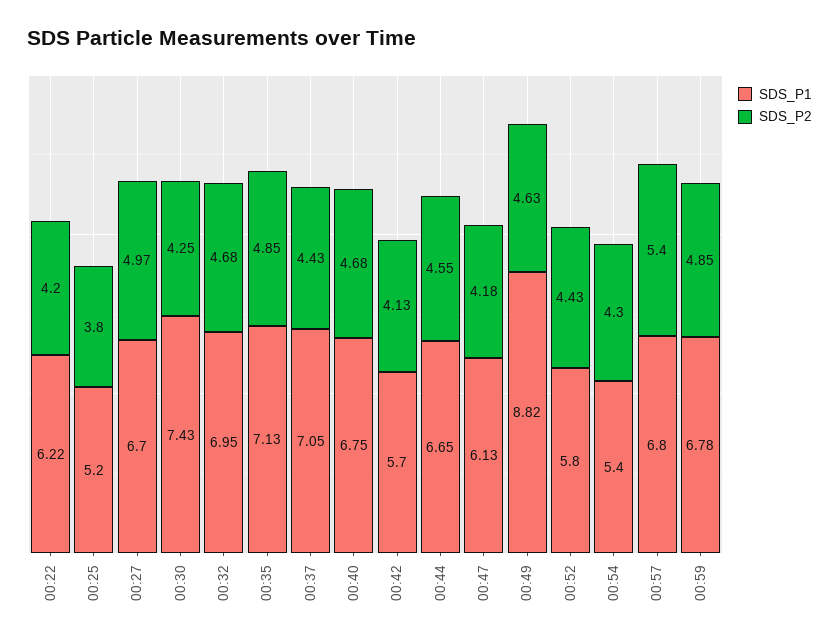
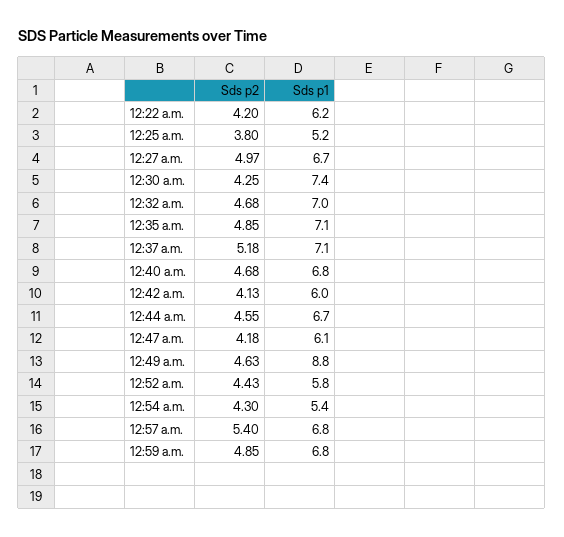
SDS_P2, 00:37: 4.43 -> 5.18
SDS_P1, 00:42: 5.7 -> 6

